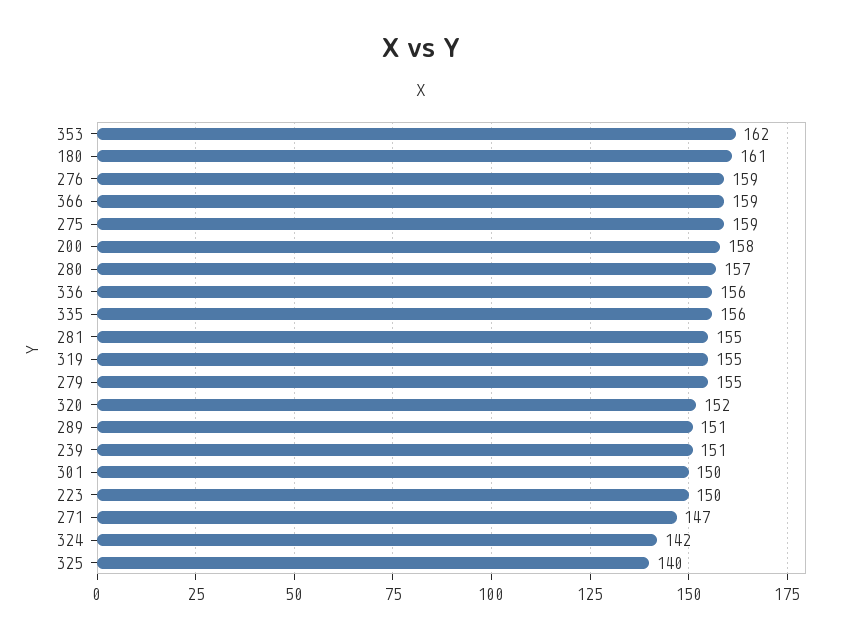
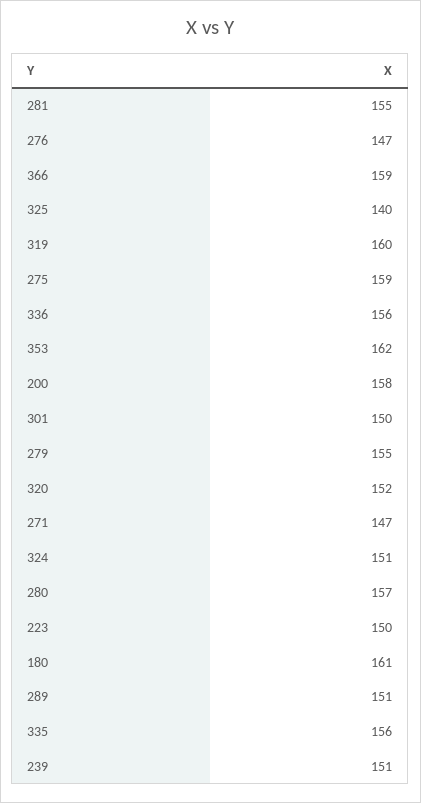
276: 159 -> 147
319: 155 -> 160
324: 142 -> 151

